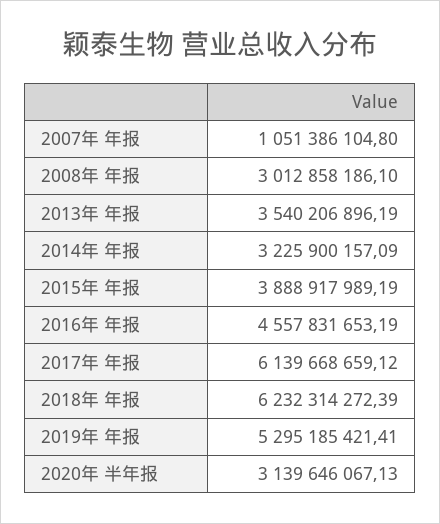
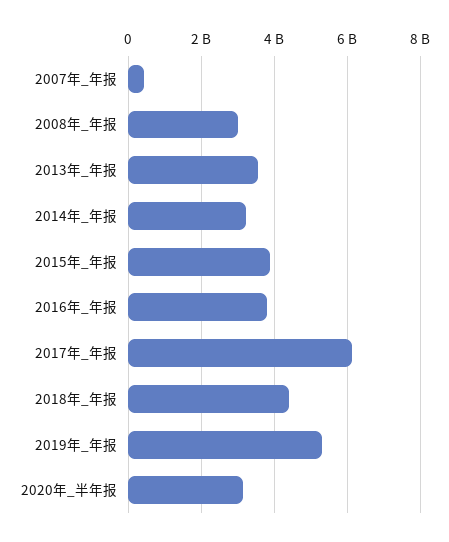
2007年 年报: 1051386104.8 -> 400000000
2016年 年报: 4557831653.19 -> 3800000000
2018年 年报: 6232314272.39 -> 4400000000

